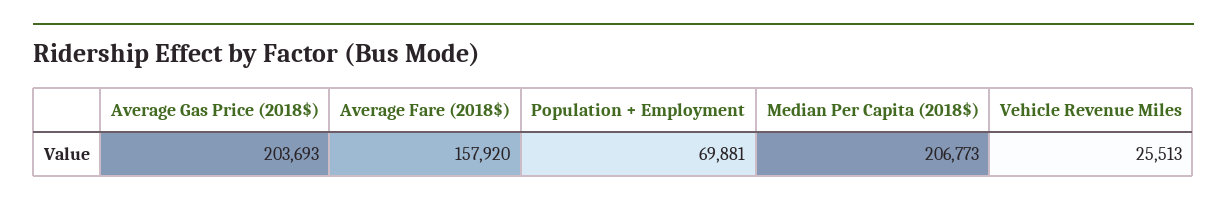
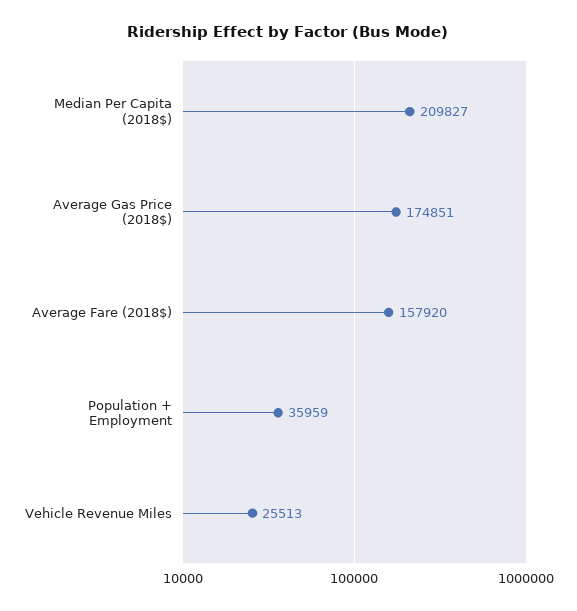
Average Gas Price (2018$): 203693 -> 174851
Population + Employment: 69881 -> 35959
Median Per Capita (2018$): 206773 -> 209827

